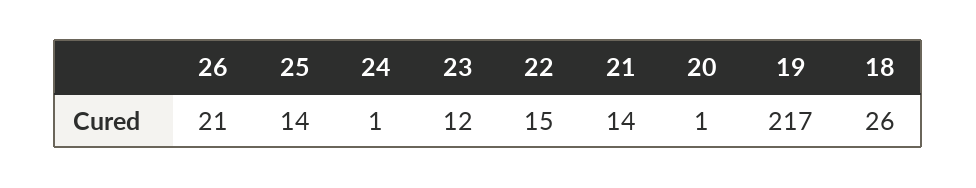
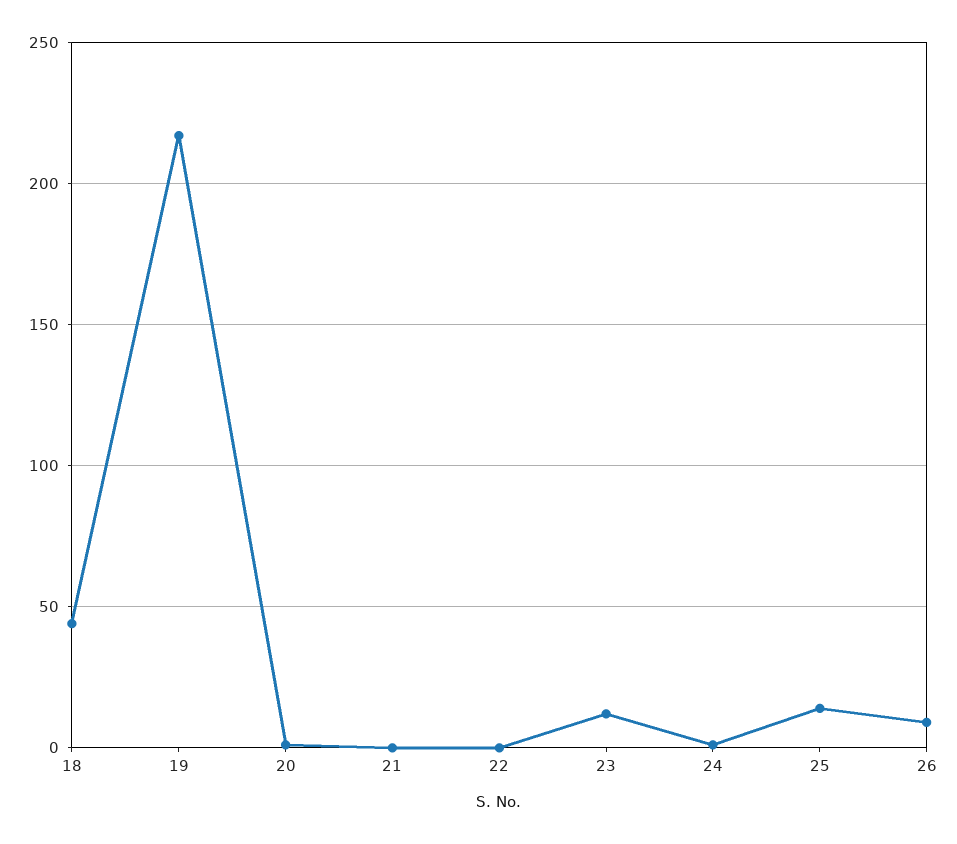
26: 21 -> 10
22: 15 -> 0
21: 14 -> 0
18: 26 -> 45

